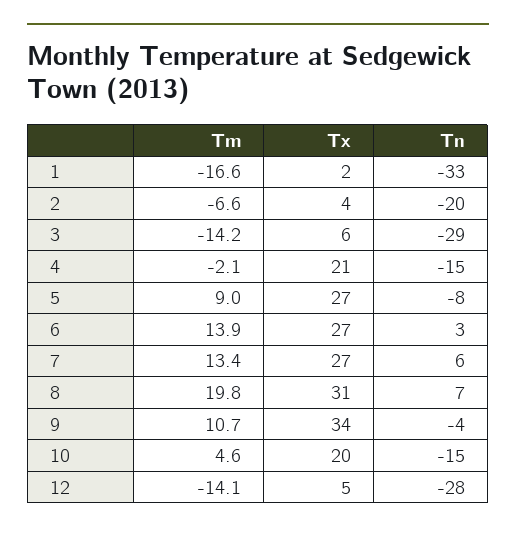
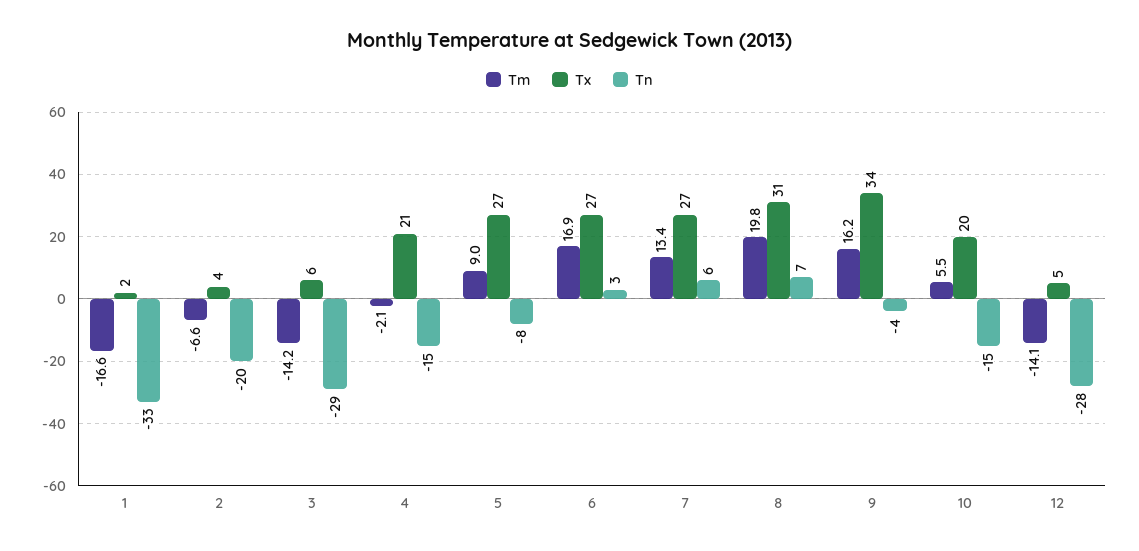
Tm, 6: 13.9 -> 16.9
Tm, 9: 10.7 -> 16.2
Tm, 10: 4.6 -> 5.5

